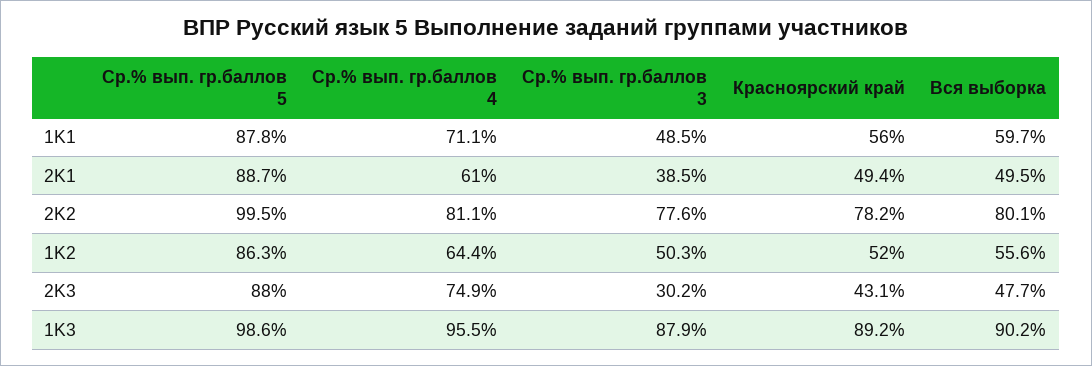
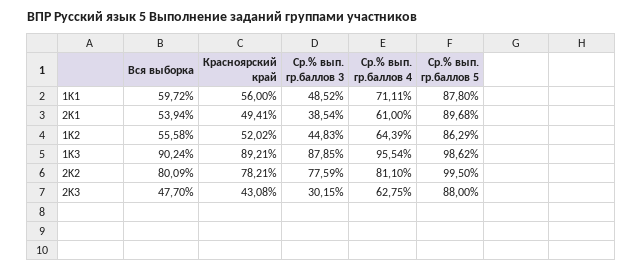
Ср.% вып. гр.баллов 5, 2K1: 88.7 -> 89.68
Вся выборка, 2K1: 49.5 -> 53.94
Ср.% вып. гр.баллов 3, 1K2: 50.3 -> 44.83
Ср.% вып. гр.баллов 4, 2K3: 74.9 -> 62.75

